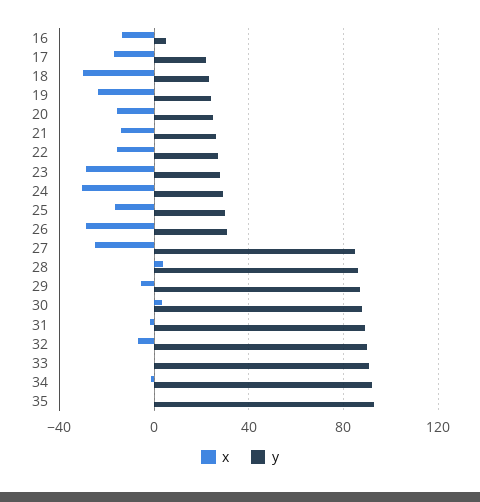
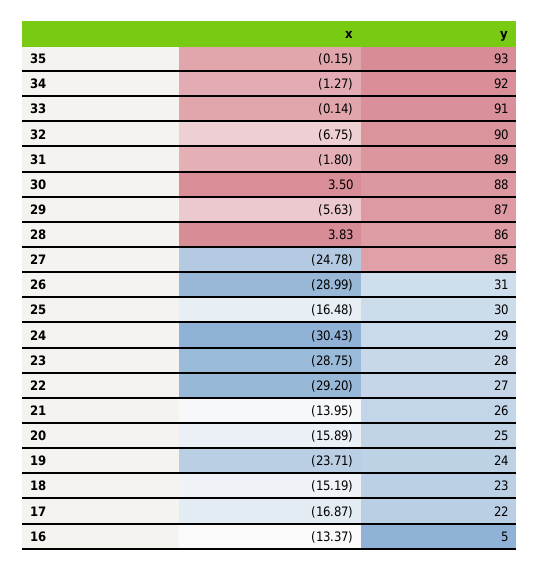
x, 18: -30 -> -15.19
x, 22: -15 -> -29.2

